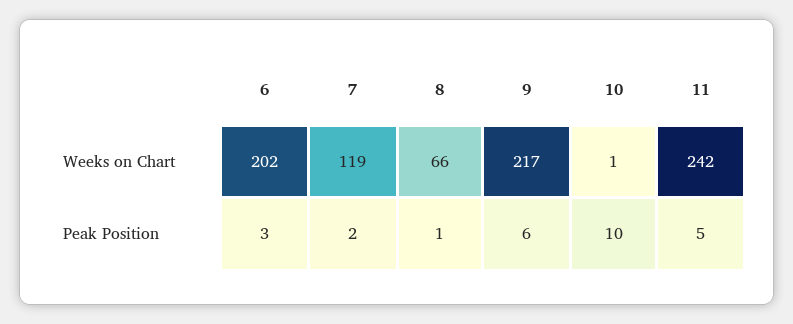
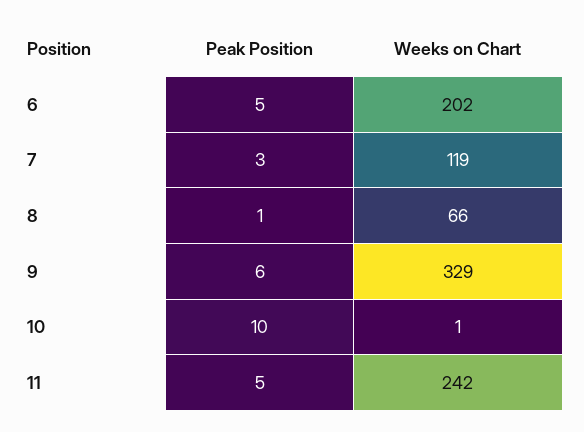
9, Weeks on Chart: 217 -> 329
6, Peak Position: 3 -> 5
7, Peak Position: 2 -> 3

